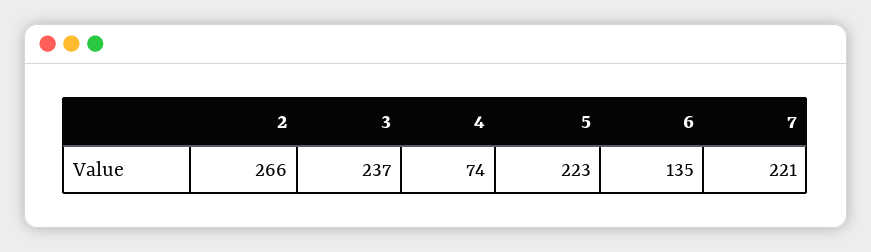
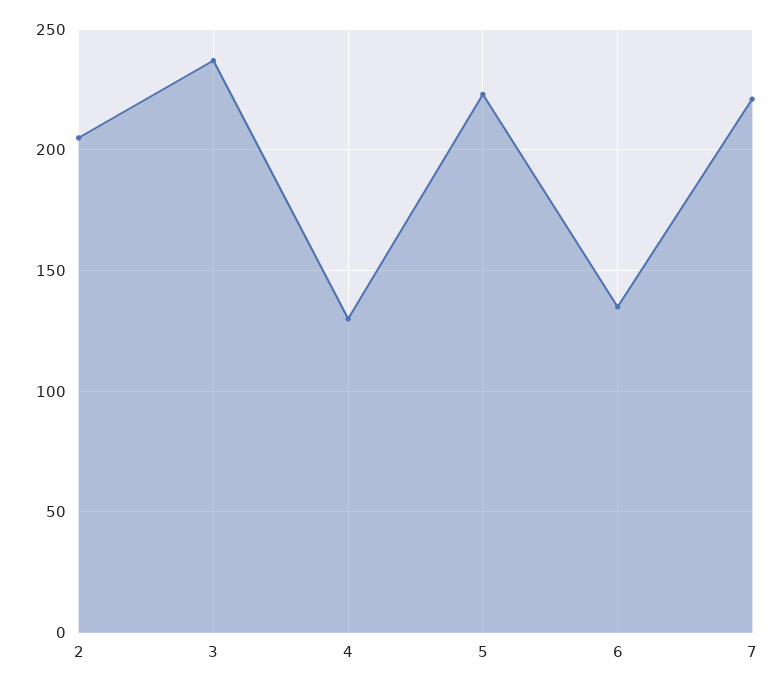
2: 266 -> 205
4: 74 -> 130

